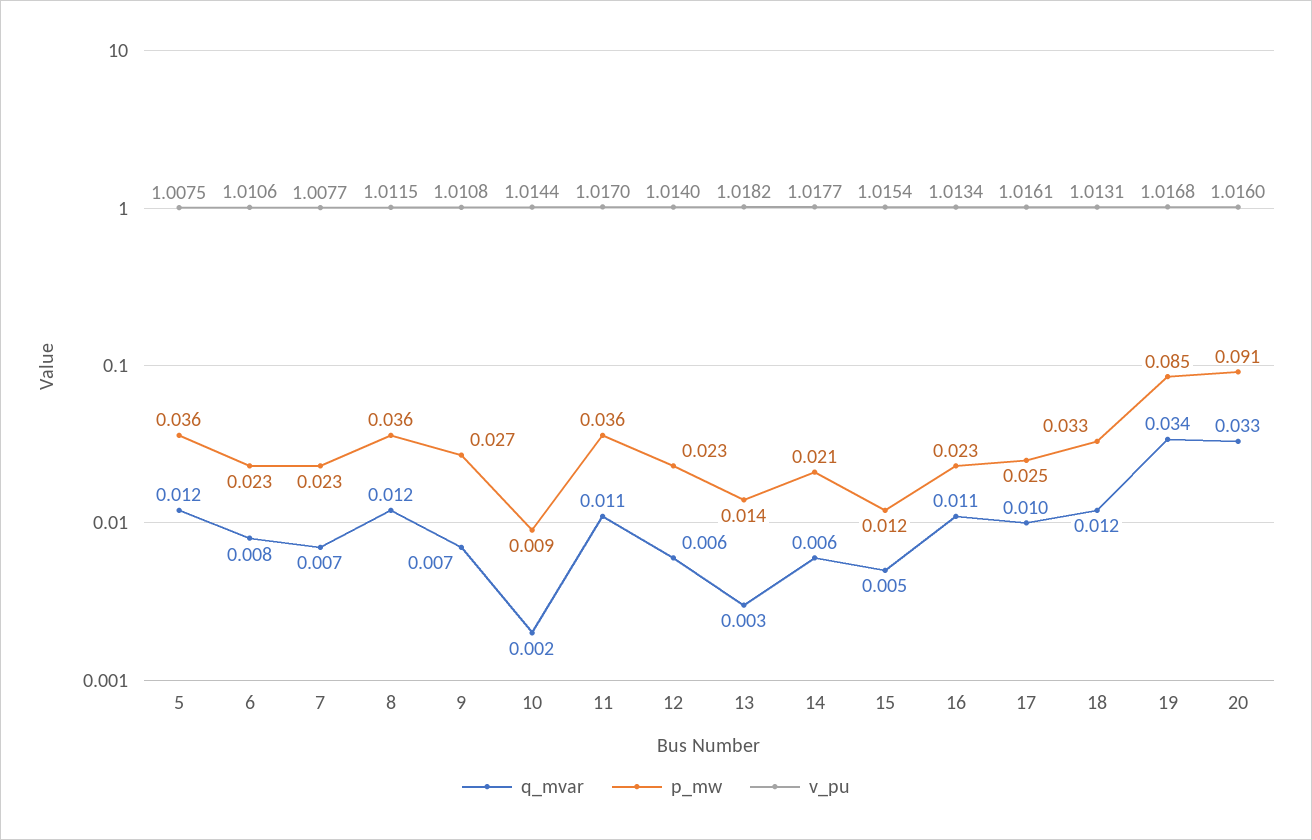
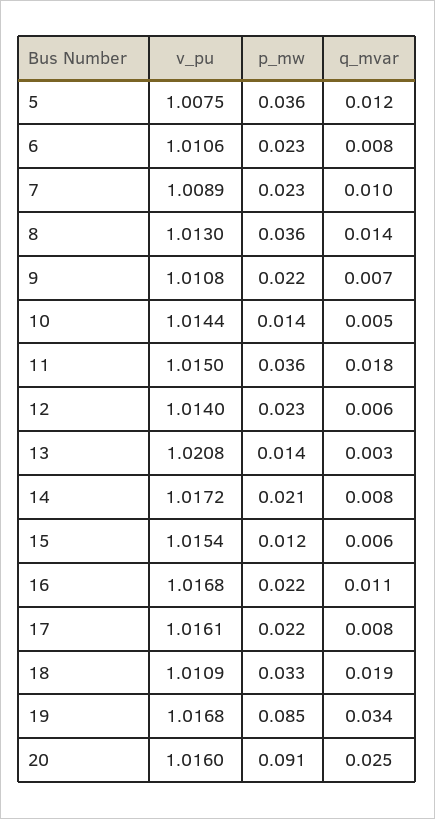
q_mvar, 7: 0.007 -> 0.01
v_pu, 7: 1.0077 -> 1.0089
q_mvar, 8: 0.012 -> 0.014
v_pu, 8: 1.0115 -> 1.013
p_mw, 9: 0.027 -> 0.022
q_mvar, 10: 0.002 -> 0.005
p_mw, 10: 0.009 -> 0.014
q_mvar, 11: 0.011 -> 0.018
v_pu, 11: 1.017 -> 1.015
v_pu, 13: 1.0182 -> 1.0208
q_mvar, 14: 0.006 -> 0.008
v_pu, 14: 1.0177 -> 1.0172
q_mvar, 15: 0.005 -> 0.006
p_mw, 16: 0.023 -> 0.022
v_pu, 16: 1.0134 -> 1.0168
q_mvar, 17: 0.01 -> 0.008
p_mw, 17: 0.025 -> 0.022
q_mvar, 18: 0.012 -> 0.019
v_pu, 18: 1.0131 -> 1.0109
q_mvar, 20: 0.033 -> 0.025

